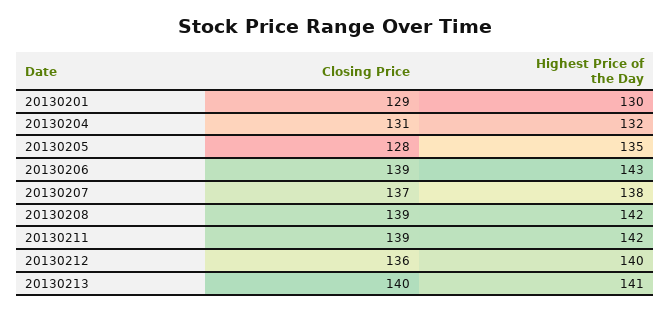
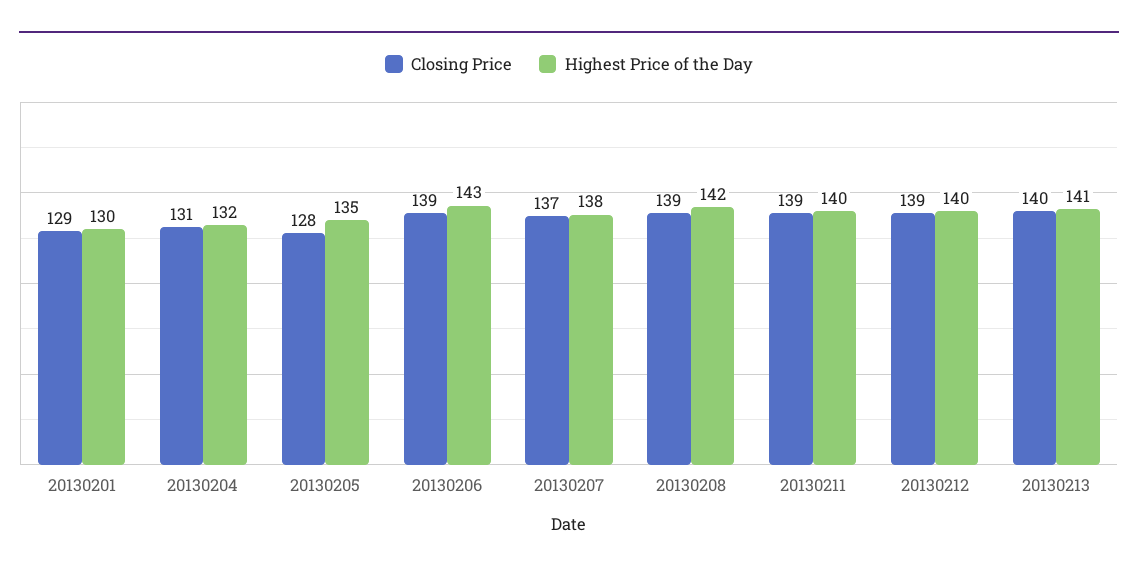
Highest Price of the Day, 20130211: 142 -> 140
Closing Price, 20130212: 136 -> 139

